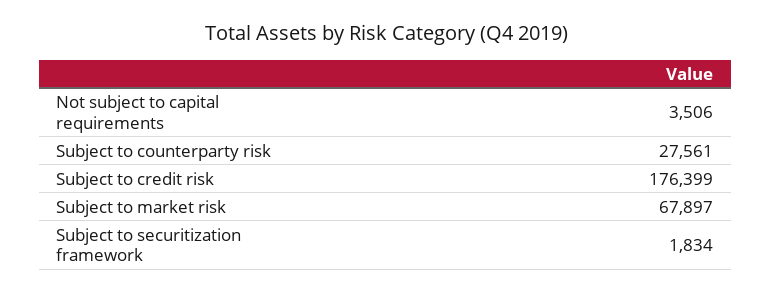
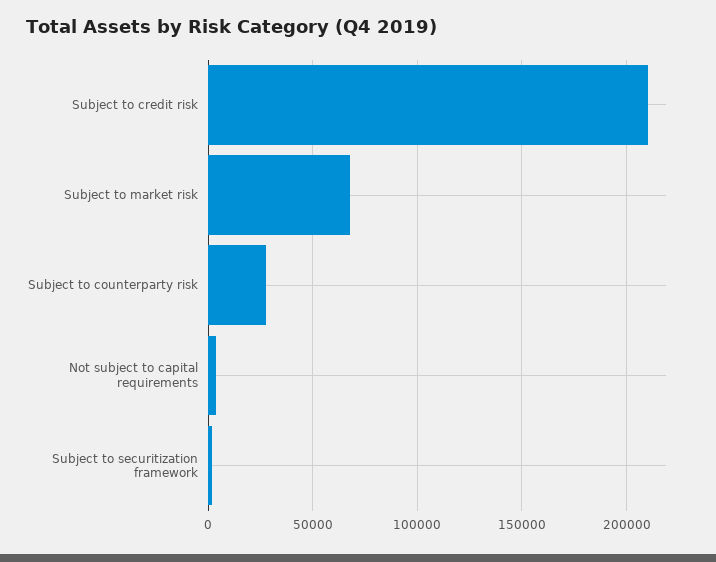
Subject to credit risk: 176399 -> 210000

